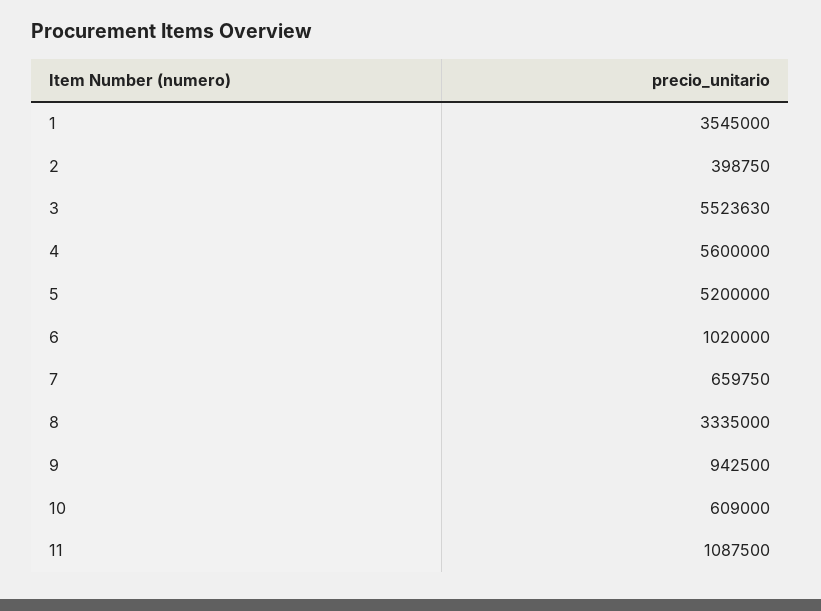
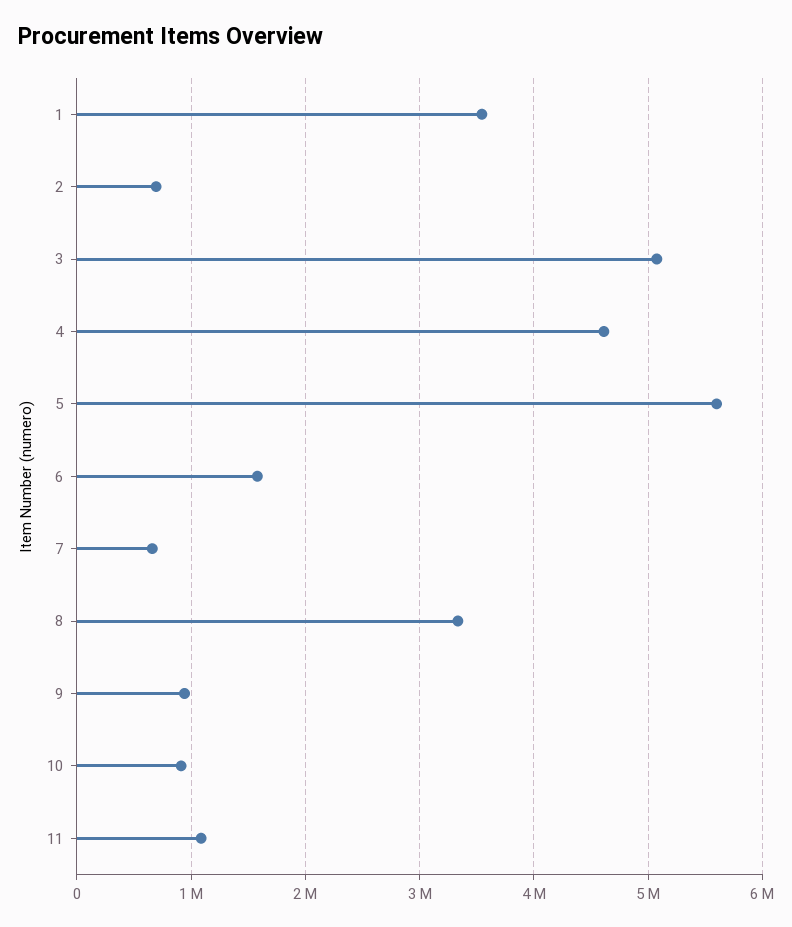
2: 398750 -> 700000
3: 5523630 -> 5100000
4: 5600000 -> 4600000
5: 5200000 -> 5600000
6: 1020000 -> 1600000
10: 609000 -> 900000

